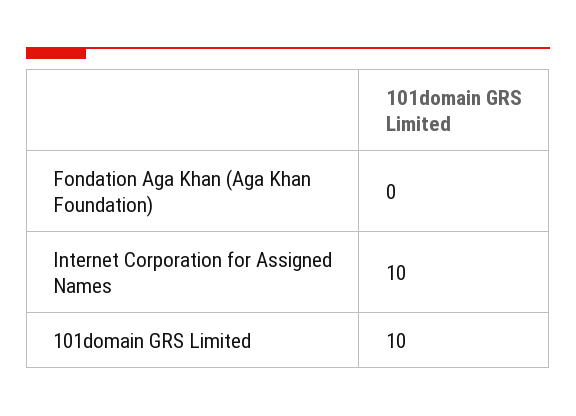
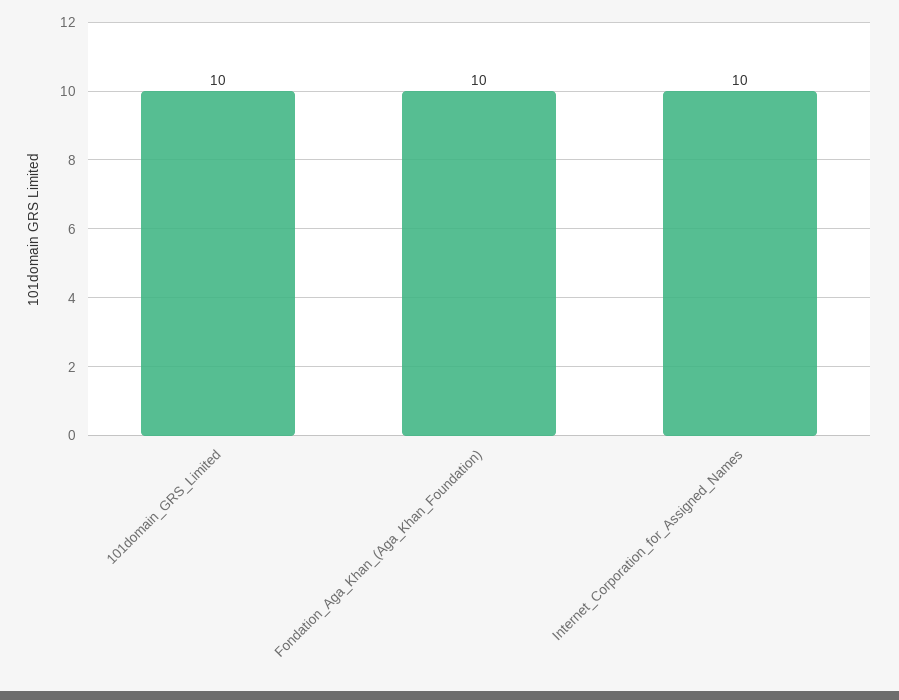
Fondation Aga Khan (Aga Khan Foundation): 0 -> 10

